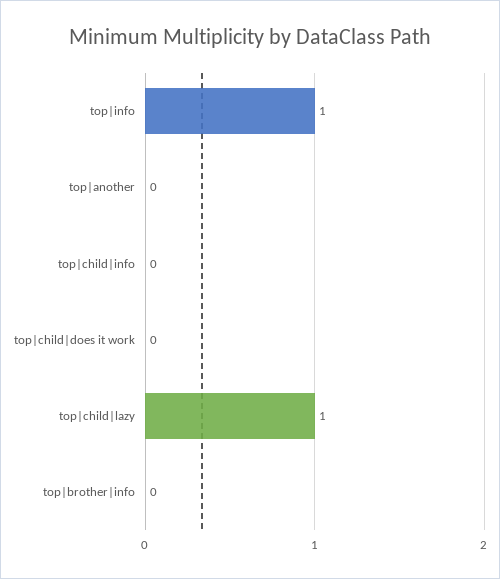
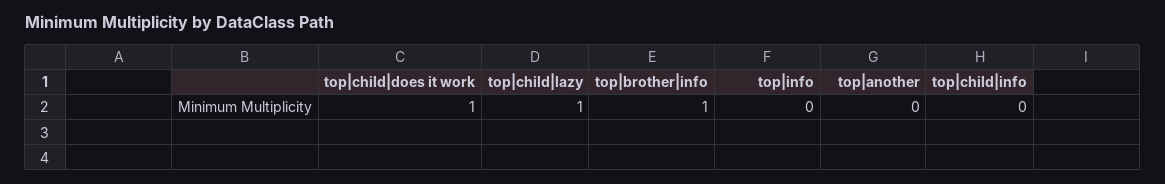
top|info: 1 -> 0
top|child|does it work: 0 -> 1
top|brother|info: 0 -> 1

